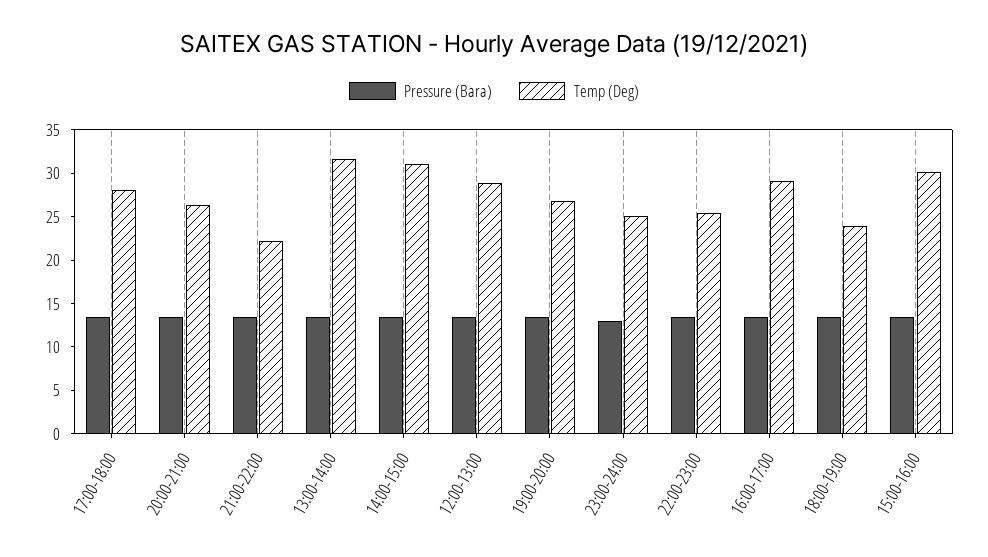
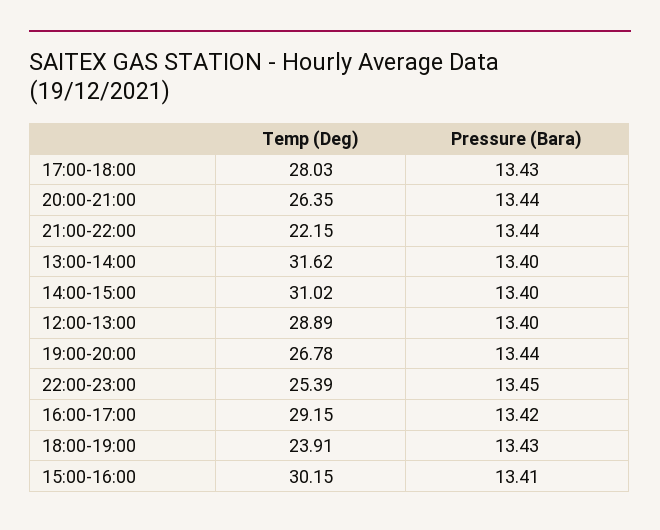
Pressure (Bara), 23:00-24:00: 13 -> none
Temp (Deg), 23:00-24:00: 25 -> none

